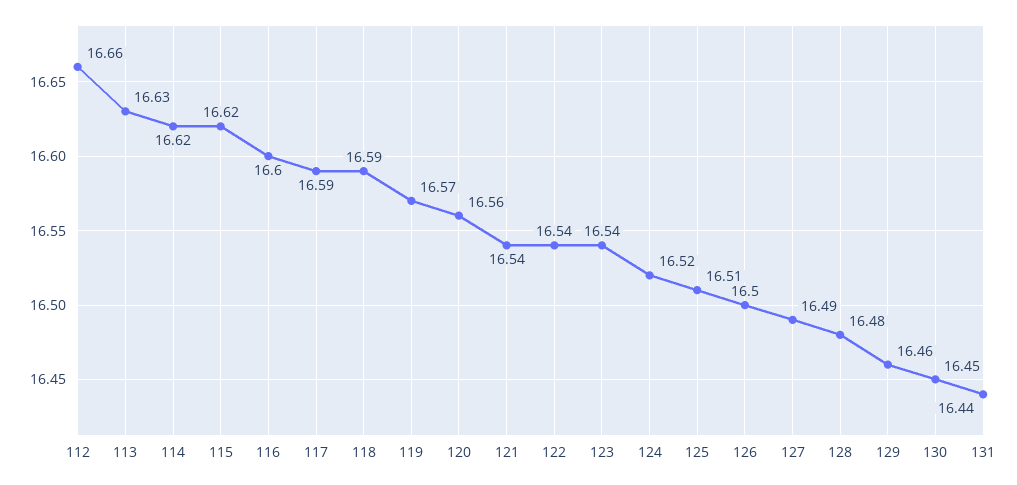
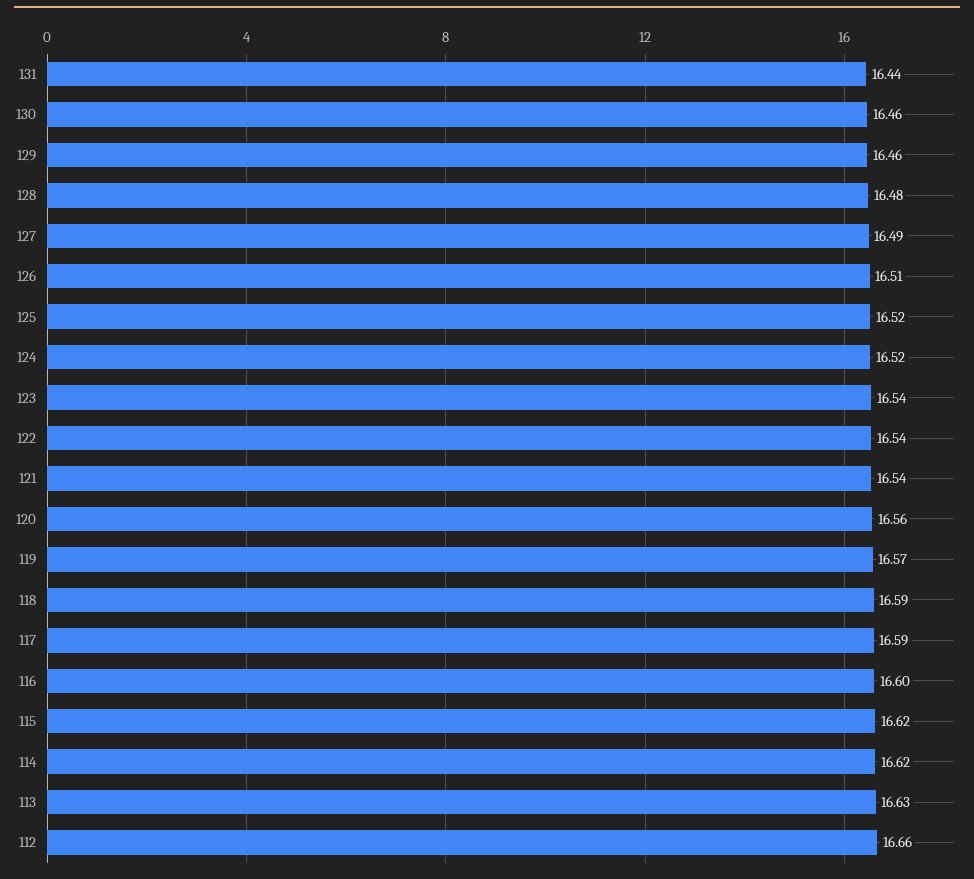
125: 16.51 -> 16.52
126: 16.5 -> 16.51
130: 16.45 -> 16.46

